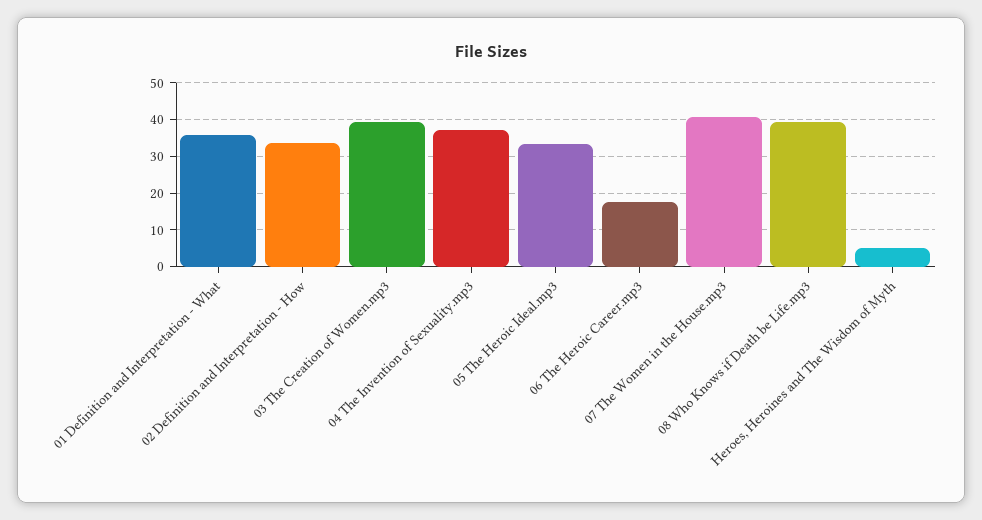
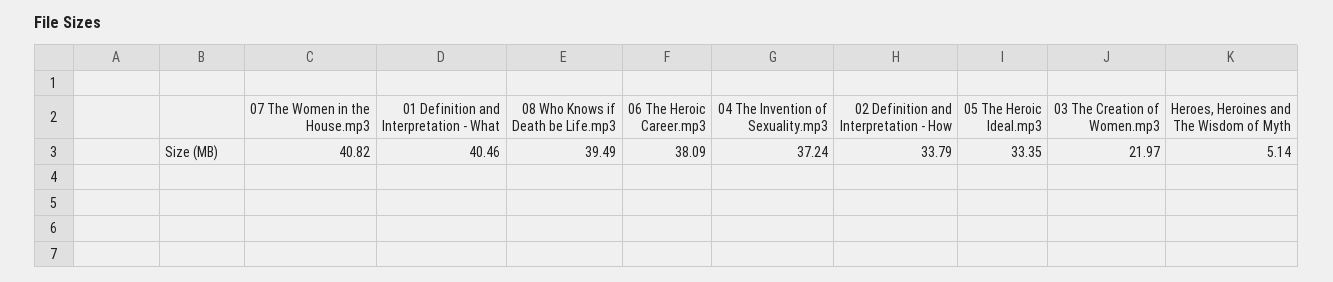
01 Definition and Interpretation - What: 36 -> 40.46
03 The Creation of Women.mp3: 40 -> 21.97
06 The Heroic Career.mp3: 18 -> 38.09

